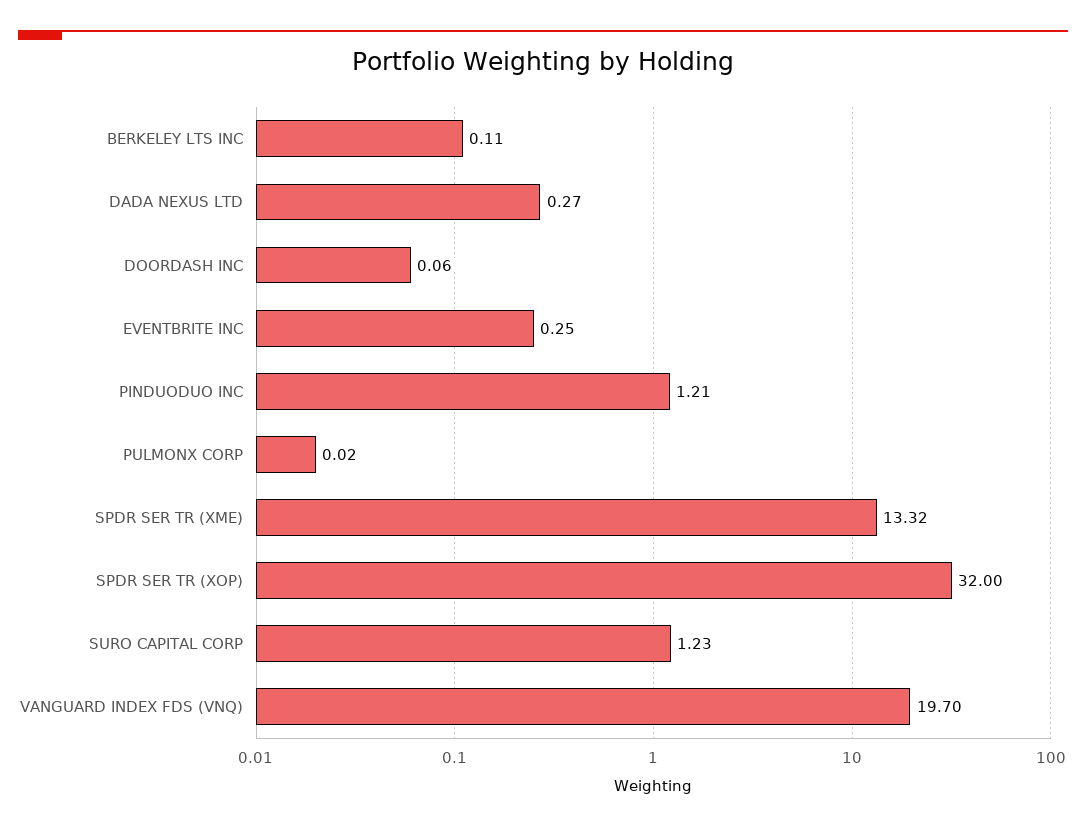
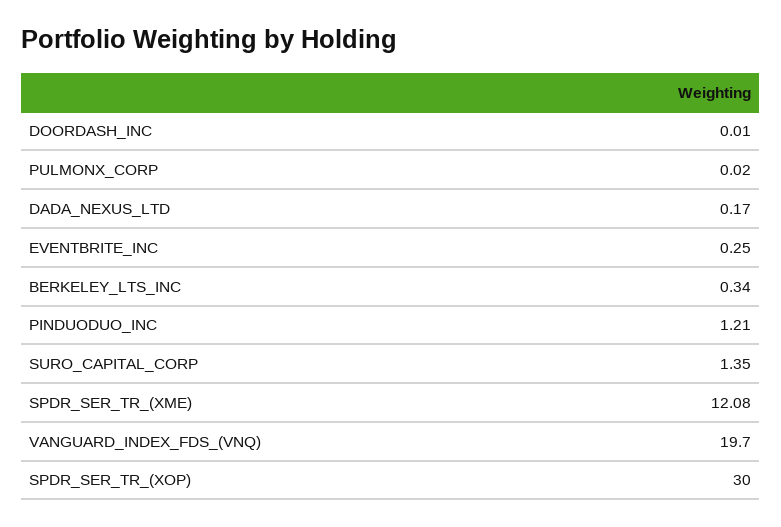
BERKELEY LTS INC: 0.11 -> 0.34
DADA NEXUS LTD: 0.27 -> 0.17
DOORDASH INC: 0.06 -> 0.01
SPDR SER TR (XME): 13.32 -> 12.08
SPDR SER TR (XOP): 32 -> 30
SURO CAPITAL CORP: 1.23 -> 1.35

